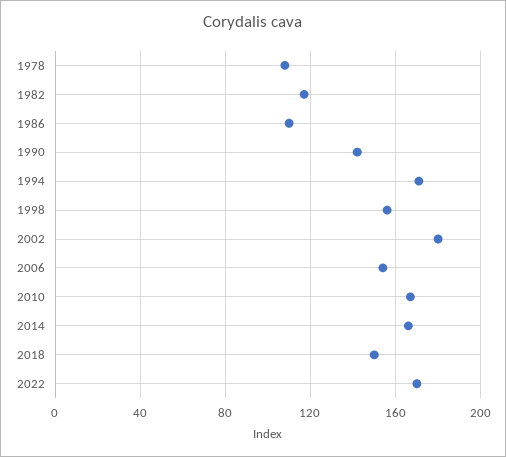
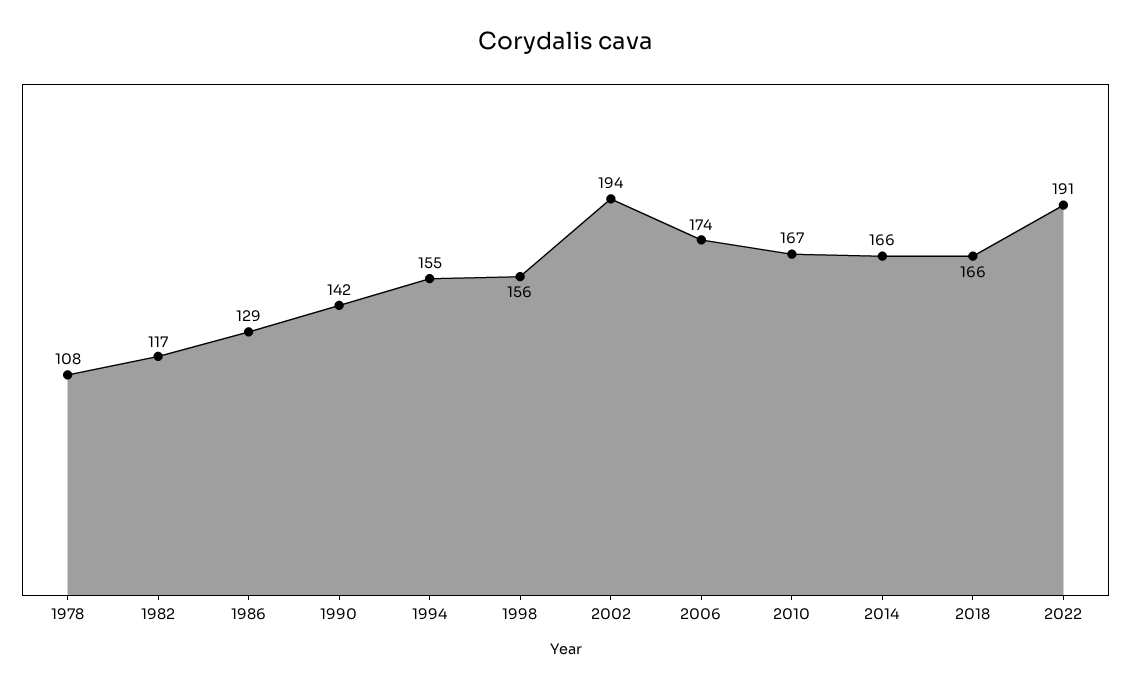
1986: 110 -> 129
1994: 170 -> 155
2002: 180 -> 194
2006: 155 -> 174
2018: 150 -> 166
2022: 170 -> 191

